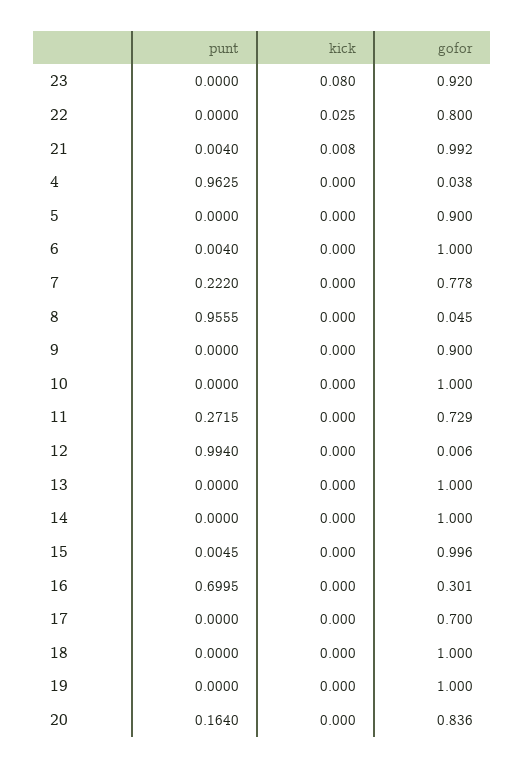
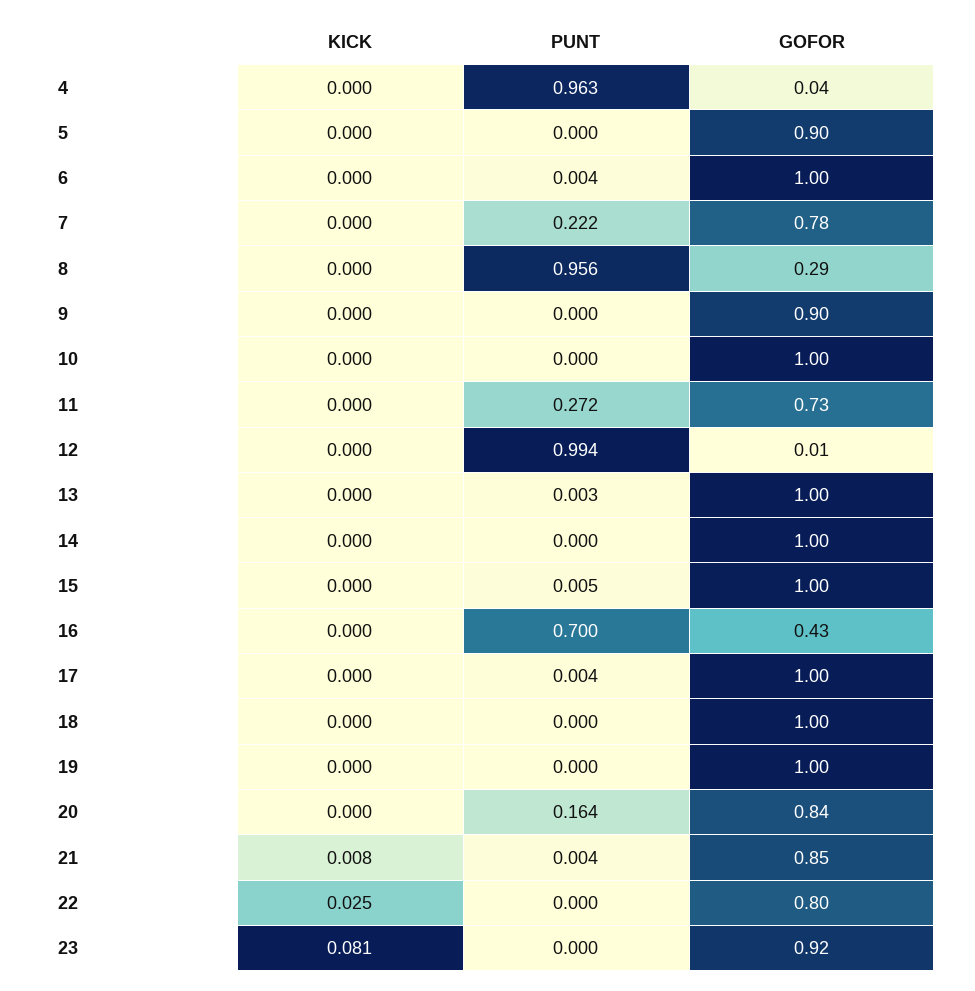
kick, 23: 0.08 -> 0.081
gofor, 21: 0.992 -> 0.85
gofor, 8: 0.045 -> 0.29
punt, 13: 0 -> 0.003
gofor, 16: 0.301 -> 0.43
punt, 17: 0 -> 0.004
gofor, 17: 0.7 -> 1

